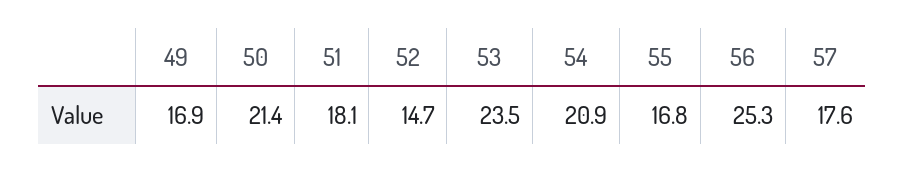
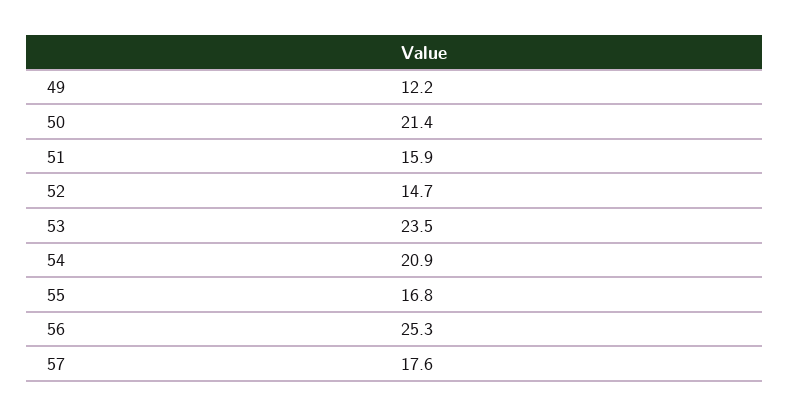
49: 16.9 -> 12.2
51: 18.1 -> 15.9

